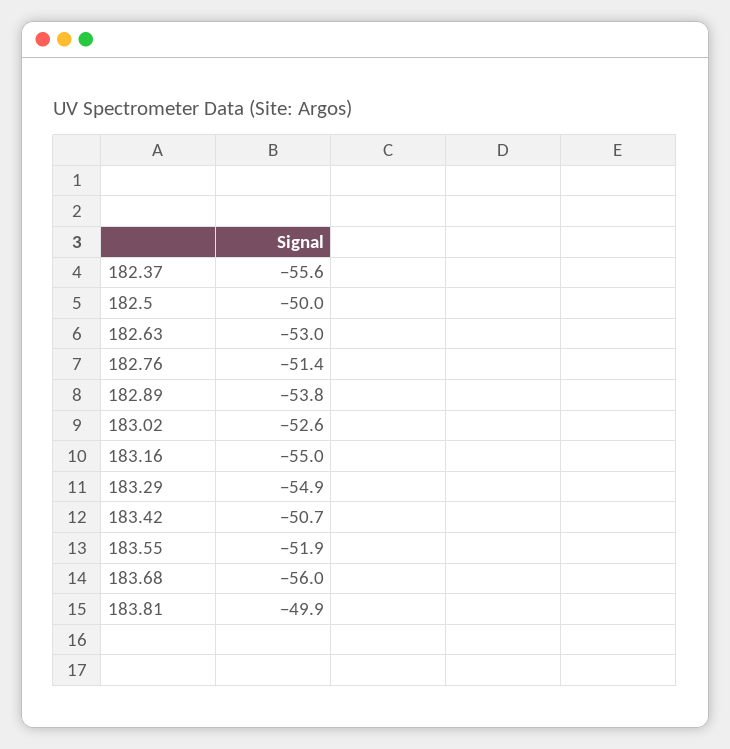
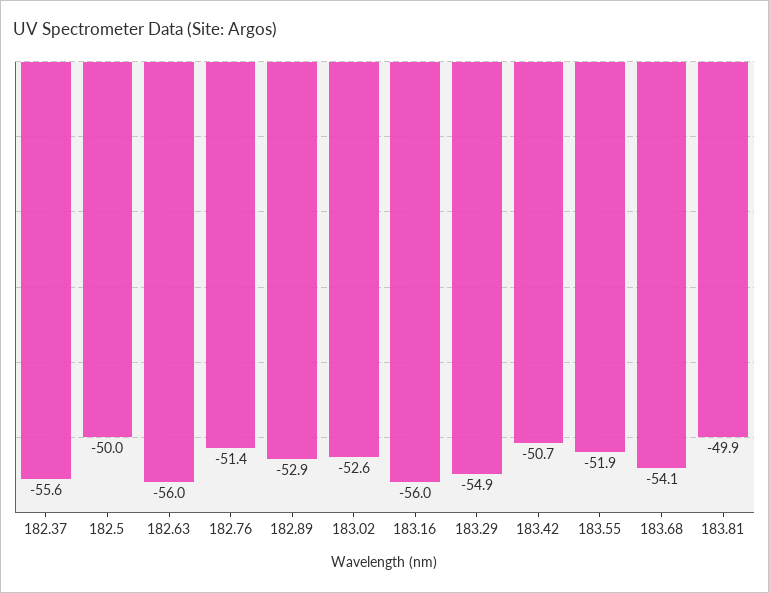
182.63: -53 -> -56
182.89: -53.8 -> -52.9
183.16: -55 -> -56
183.68: -56 -> -54.1

